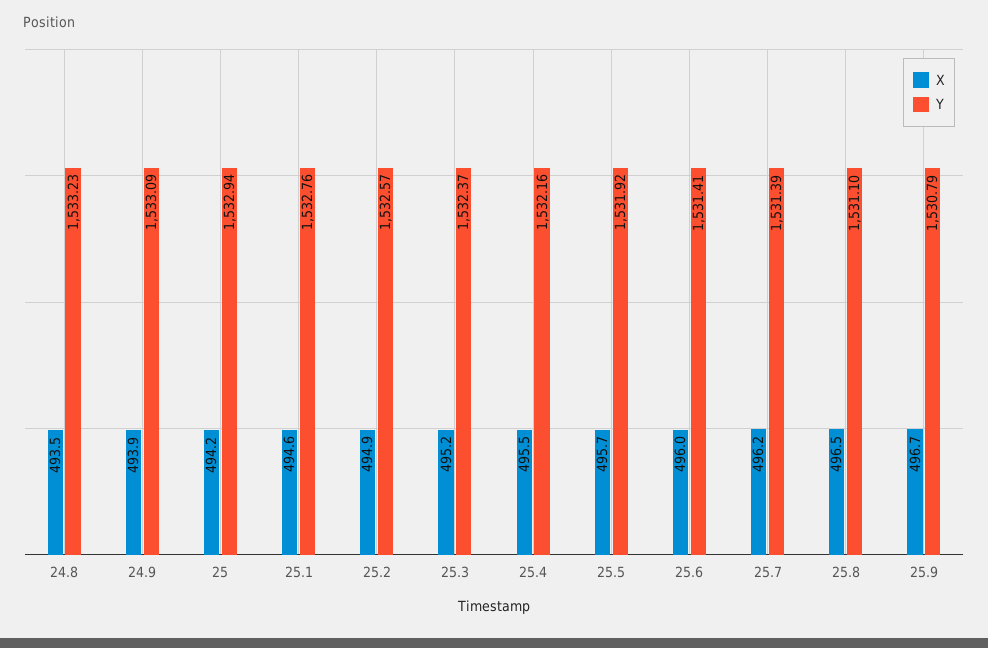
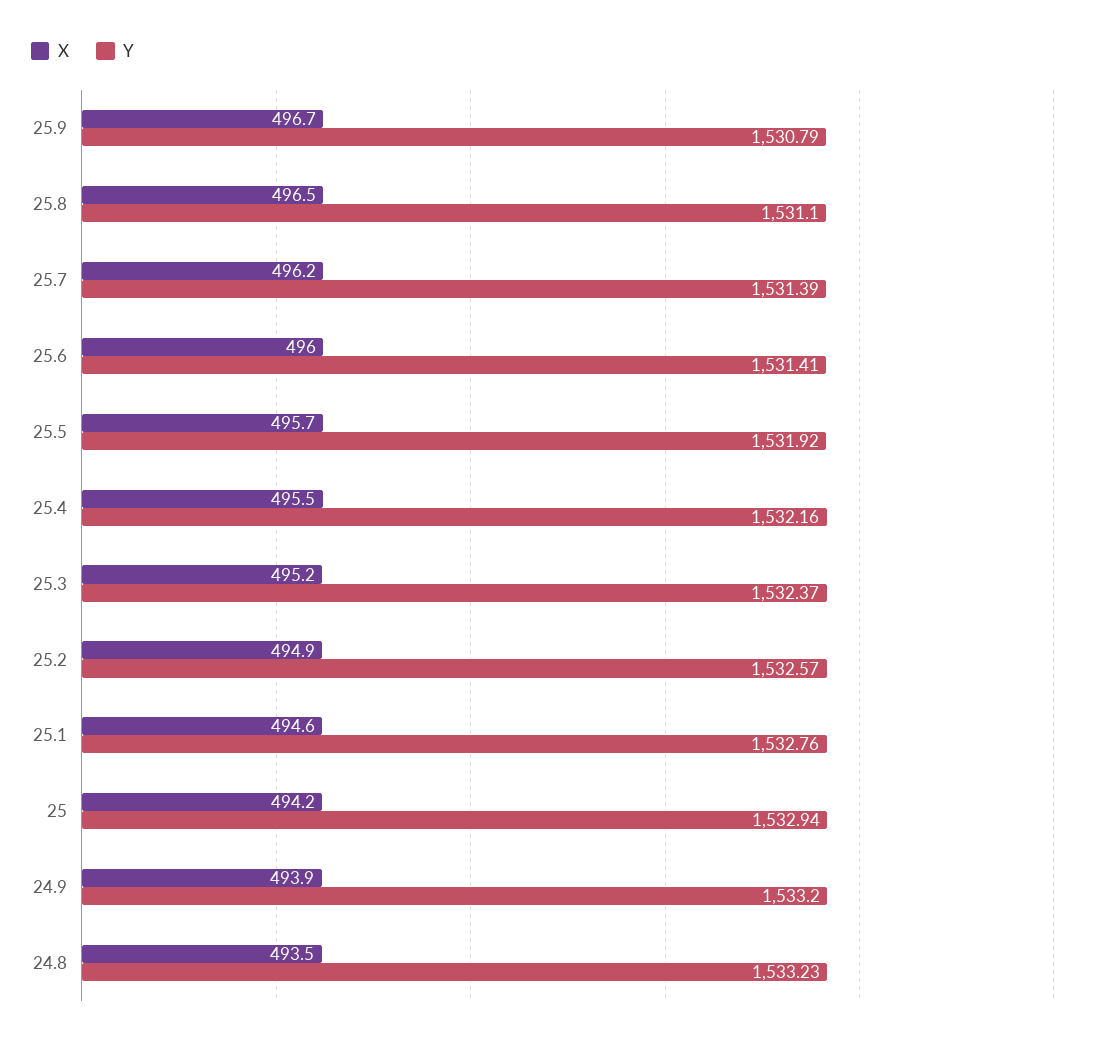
Y, 24.9: 1533.09 -> 1533.2

